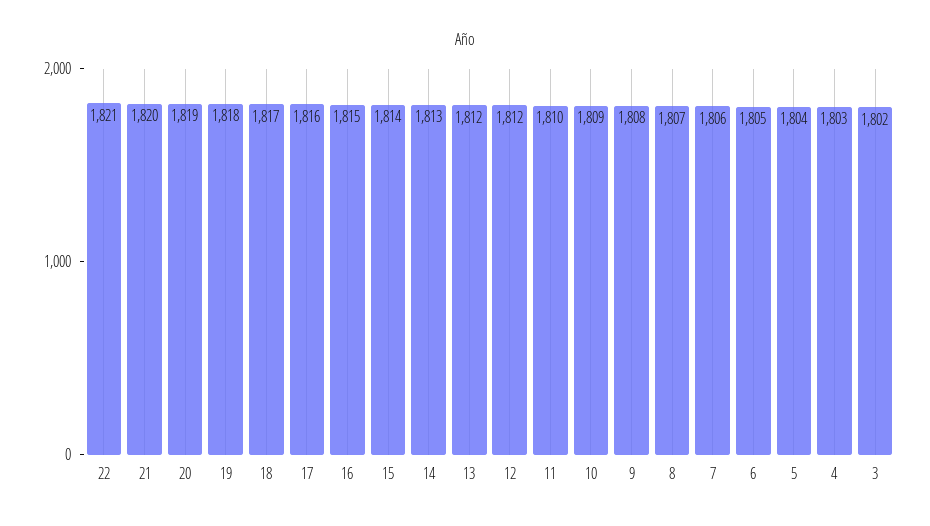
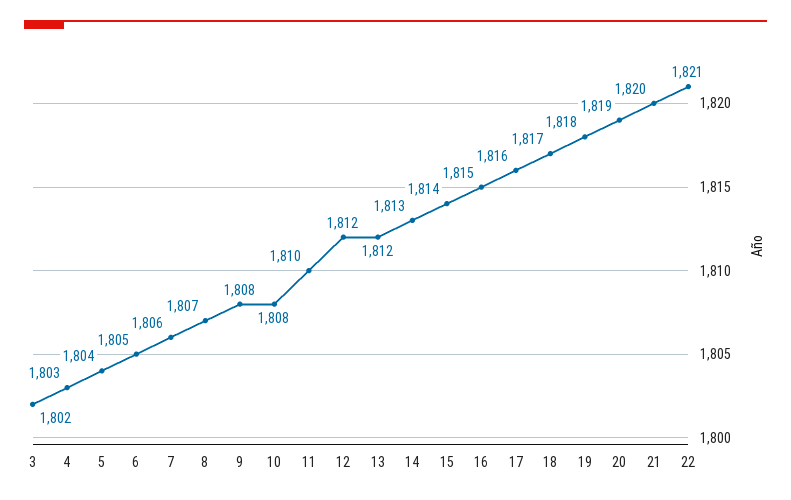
10: 1809 -> 1808

